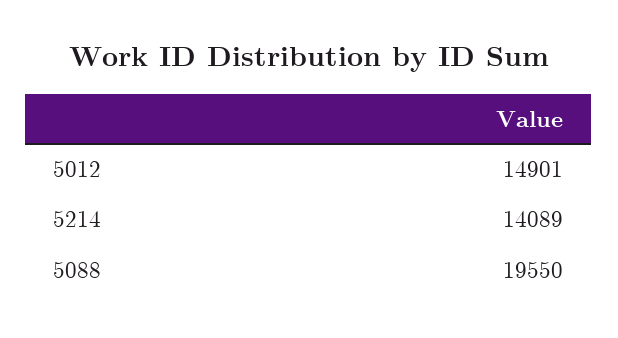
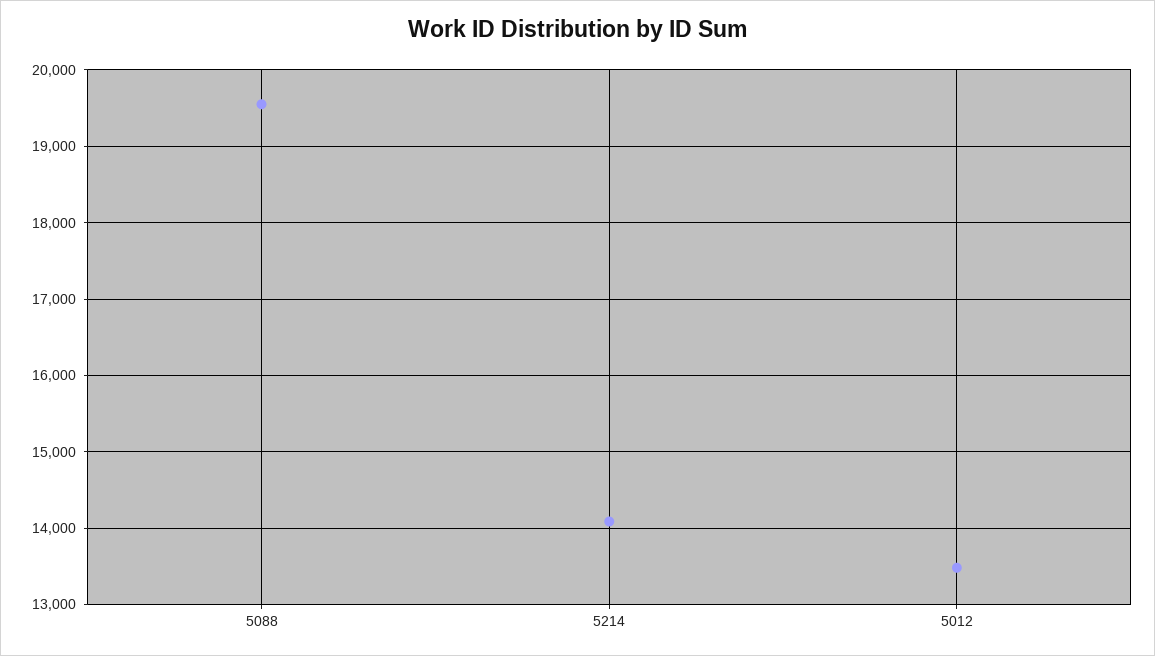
5012: 14901 -> 13500

